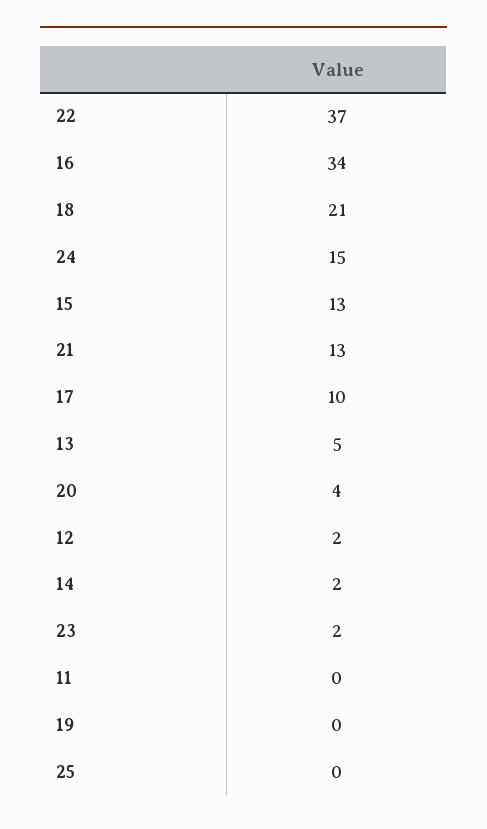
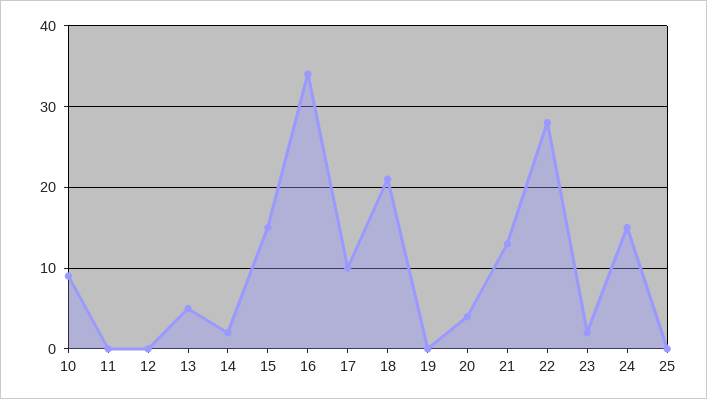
22: 37 -> 28
15: 13 -> 15
12: 2 -> 0
10: none -> 9

